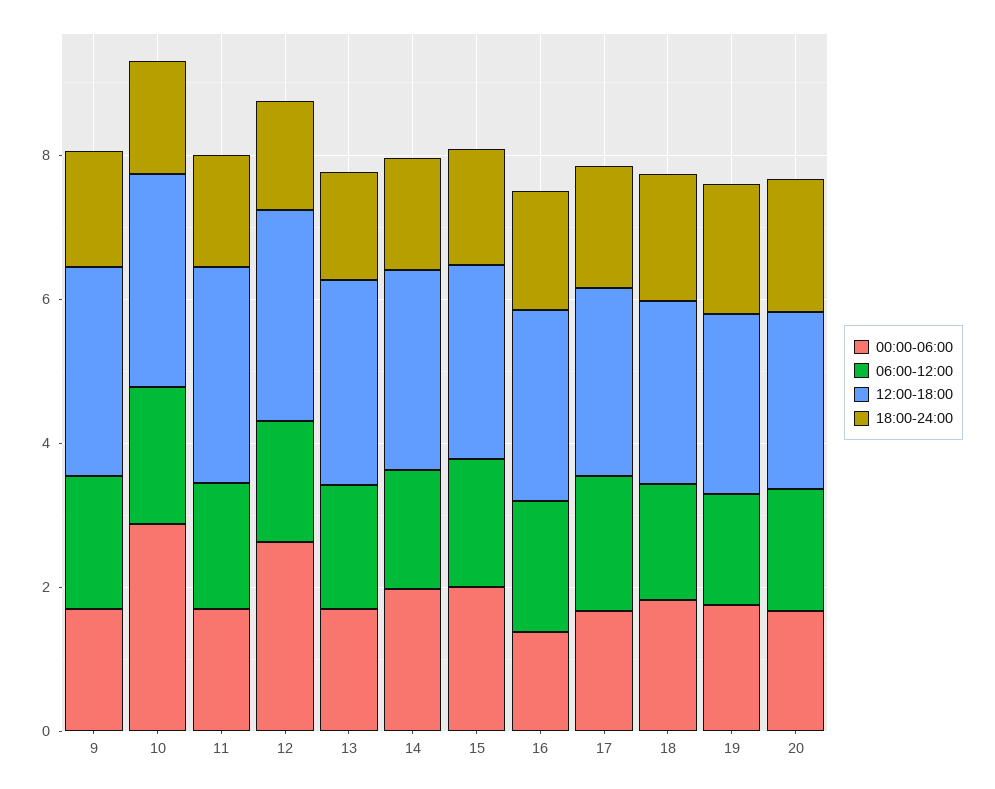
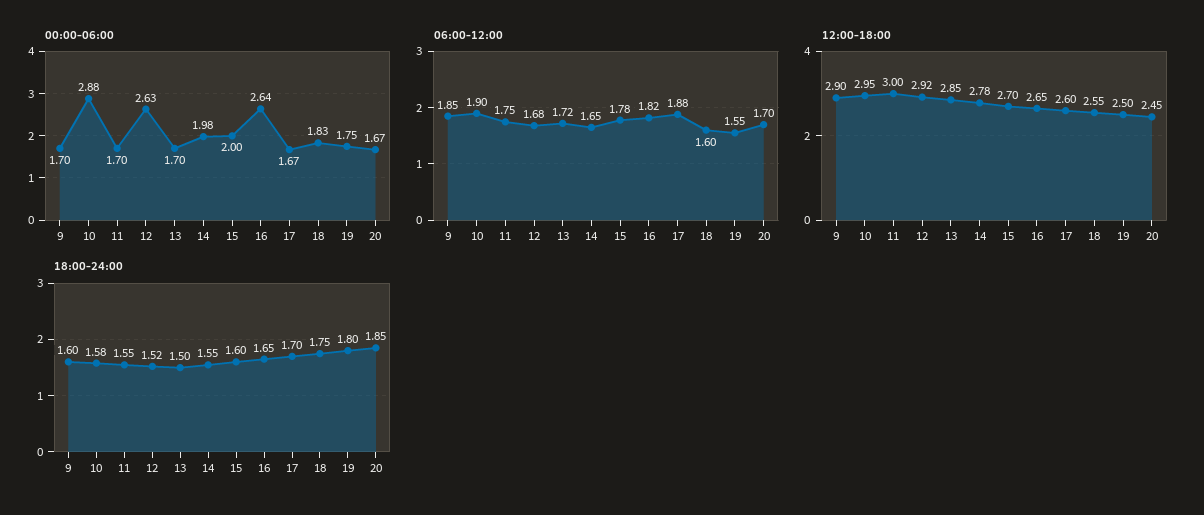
00:00-06:00, 16: 1.5 -> 2.64

